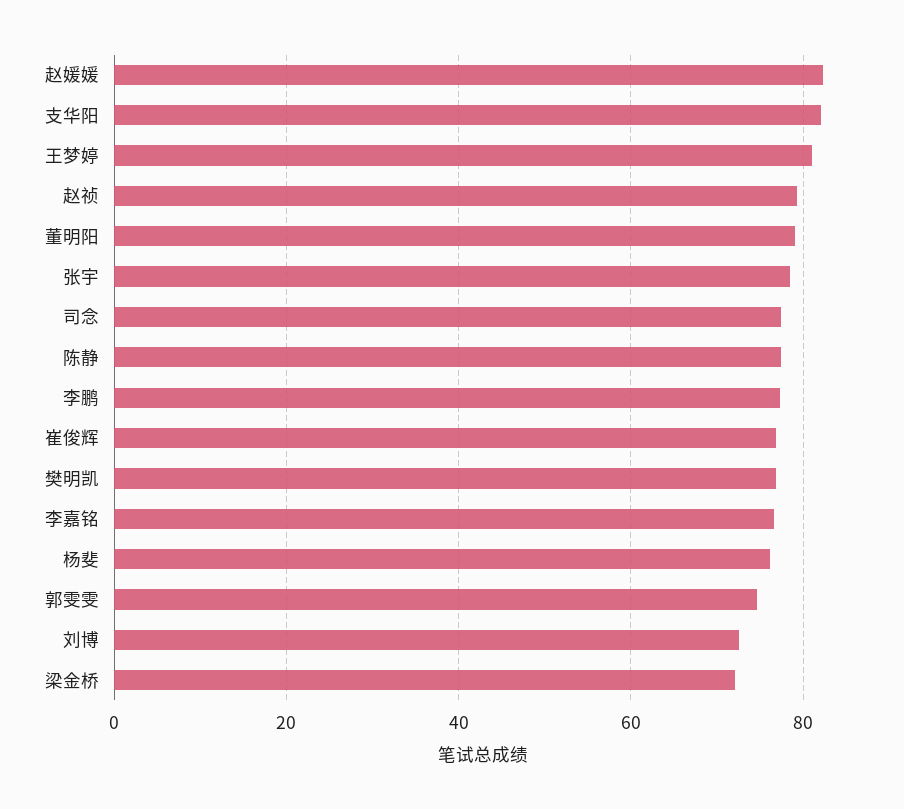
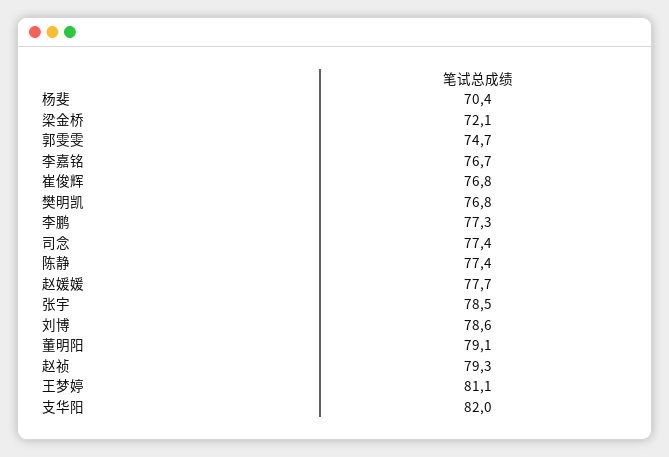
赵媛媛: 82 -> 77.7
杨斐: 76 -> 70.4
刘博: 72 -> 78.6

